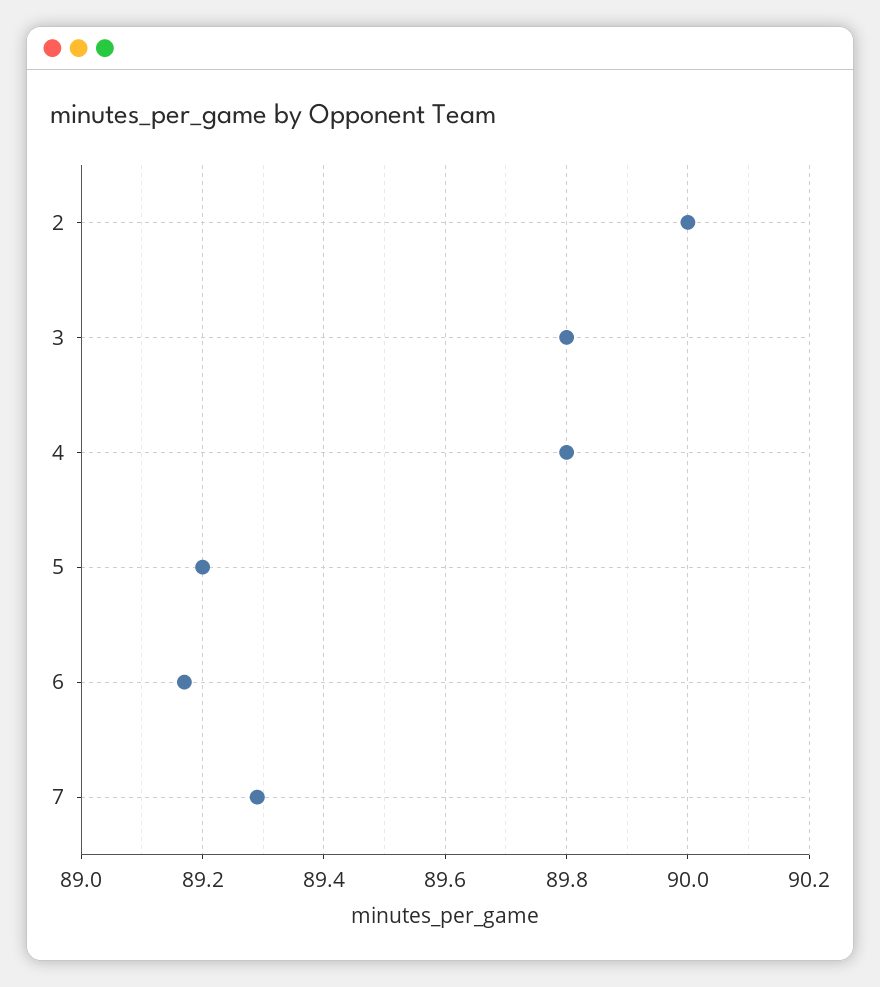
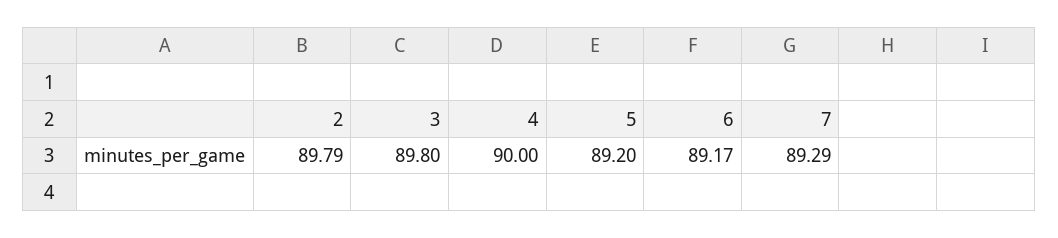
2: 90 -> 89.79
4: 89.8 -> 90

